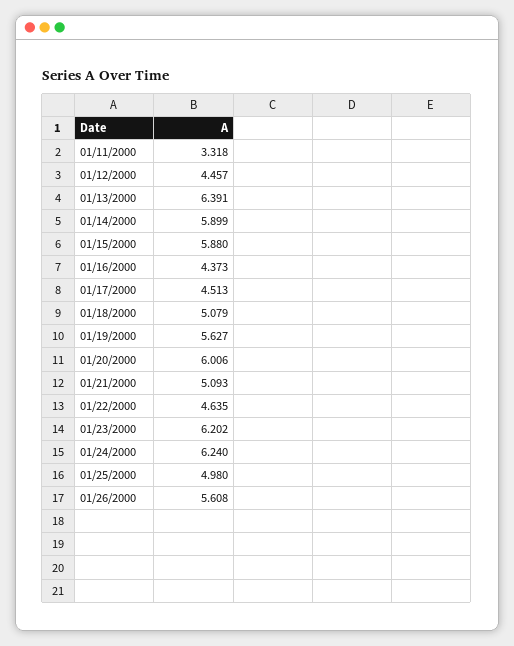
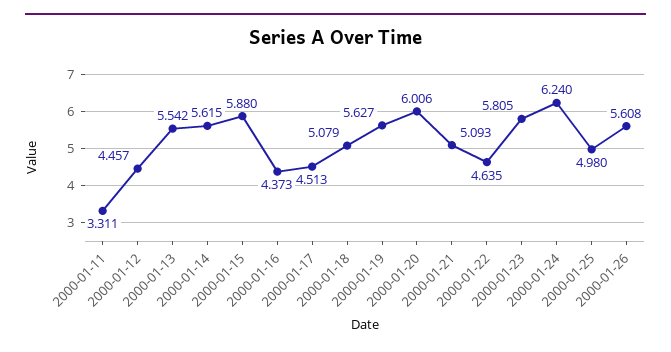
01/11/2000: 3.318 -> 3.311
01/13/2000: 6.391 -> 5.542
01/14/2000: 5.899 -> 5.615
01/23/2000: 6.202 -> 5.805

